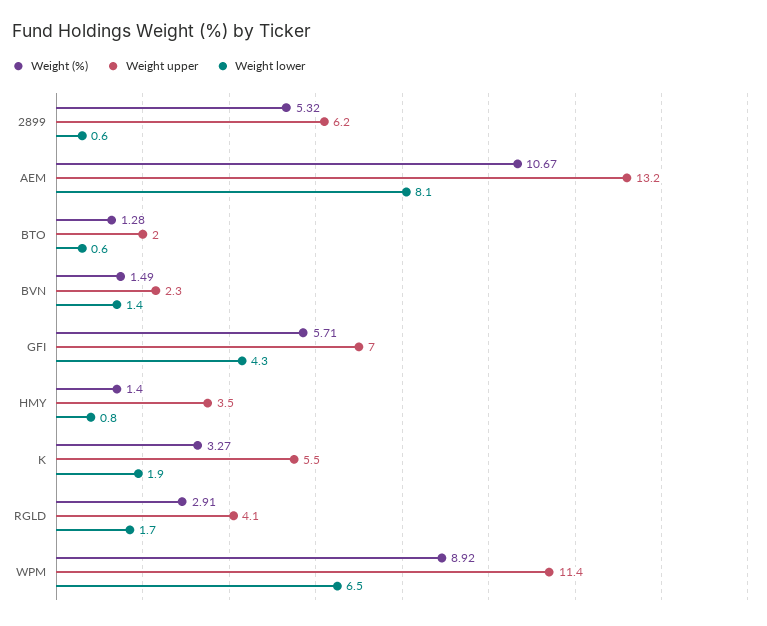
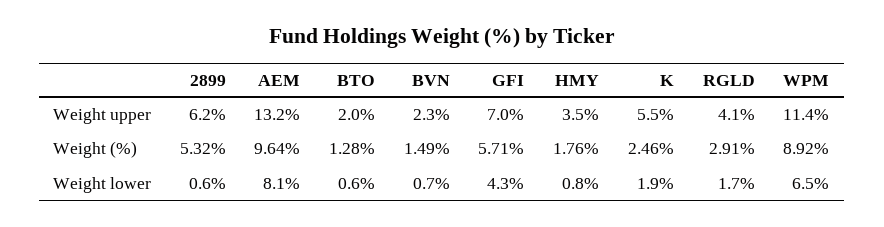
Weight (%), AEM: 10.67 -> 9.64
Weight lower, BVN: 1.4 -> 0.7
Weight (%), HMY: 1.4 -> 1.76
Weight (%), K: 3.27 -> 2.46

